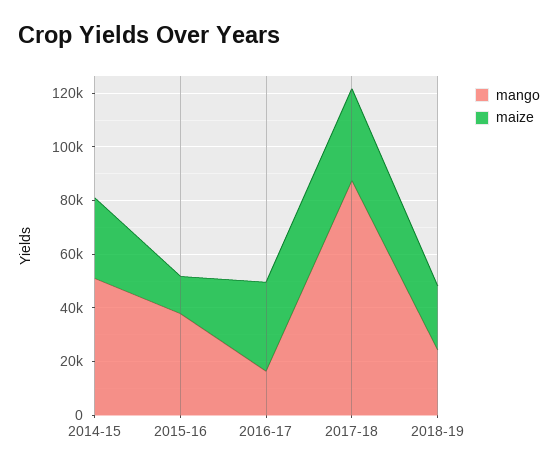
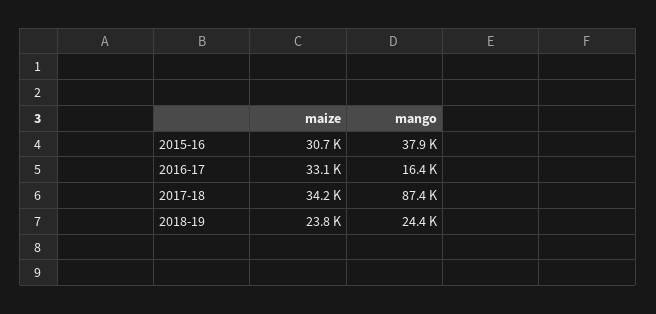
mango, 2014-15: 50000 -> none
maize, 2014-15: 30000 -> none
maize, 2015-16: 15000 -> 30700

